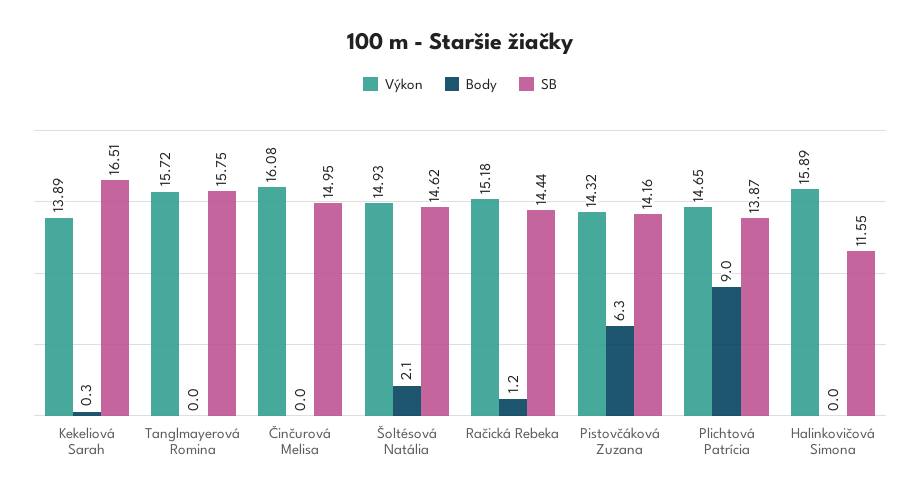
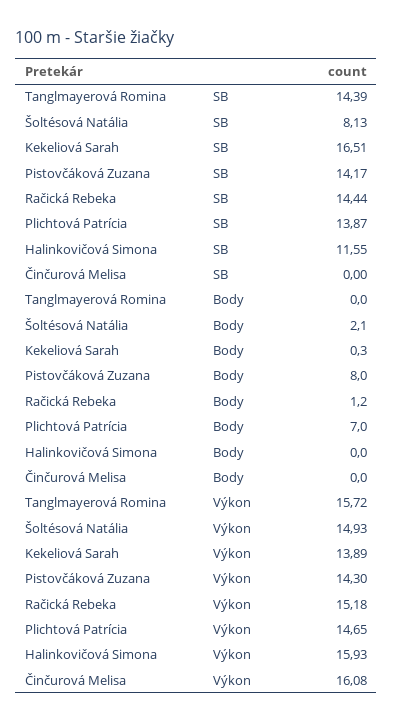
SB, Tanglmayerová Romina: 15.75 -> 14.39
SB, Činčurová Melisa: 14.95 -> 0
SB, Šoltésová Natália: 14.62 -> 8.13
Výkon, Pistovčáková Zuzana: 14.32 -> 14.3
Body, Pistovčáková Zuzana: 6.3 -> 8
SB, Pistovčáková Zuzana: 14.16 -> 14.17
Body, Plichtová Patrícia: 9 -> 7
Výkon, Halinkovičová Simona: 15.89 -> 15.93

